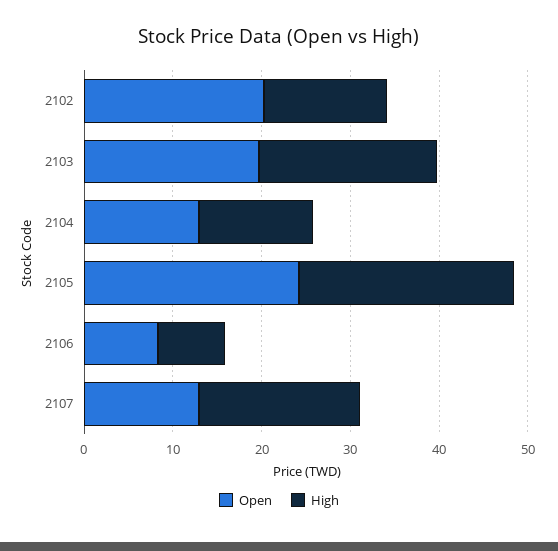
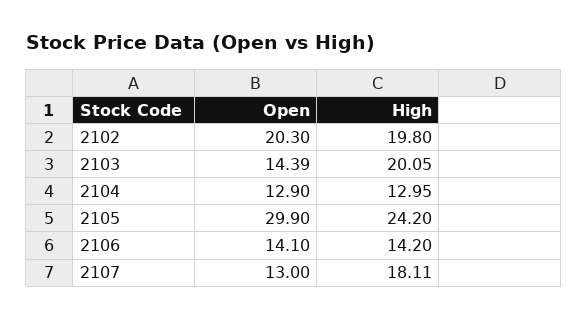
High, 2102: 14 -> 19.8
Open, 2103: 20 -> 14.39
Open, 2105: 24 -> 29.9
Open, 2106: 8 -> 14.1
High, 2106: 8 -> 14.2

